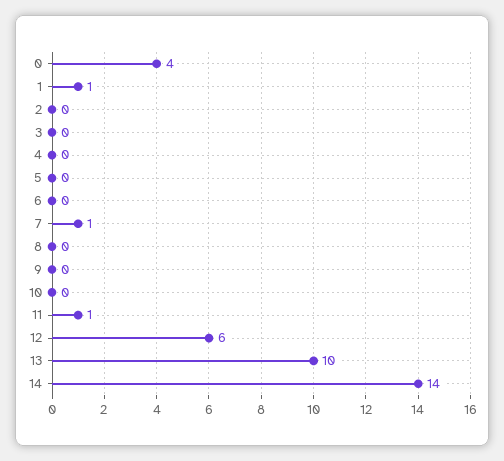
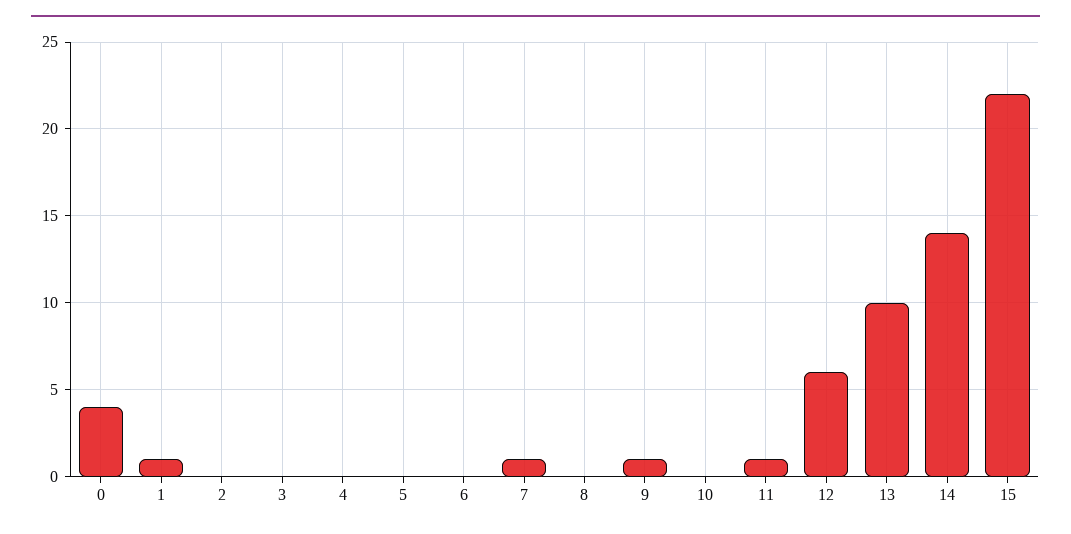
9: 0 -> 1
15: none -> 22

